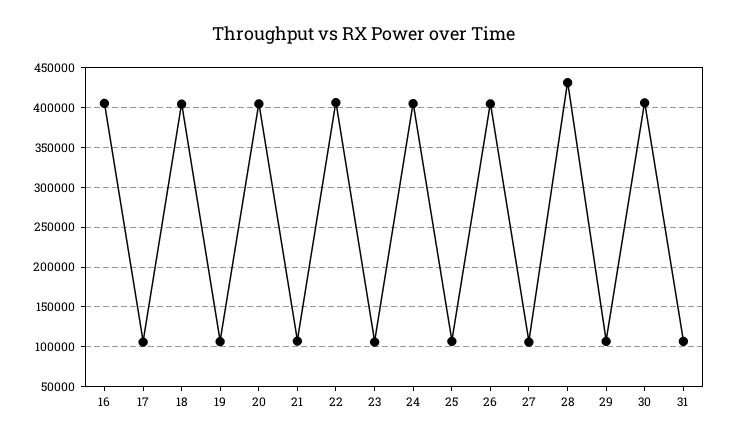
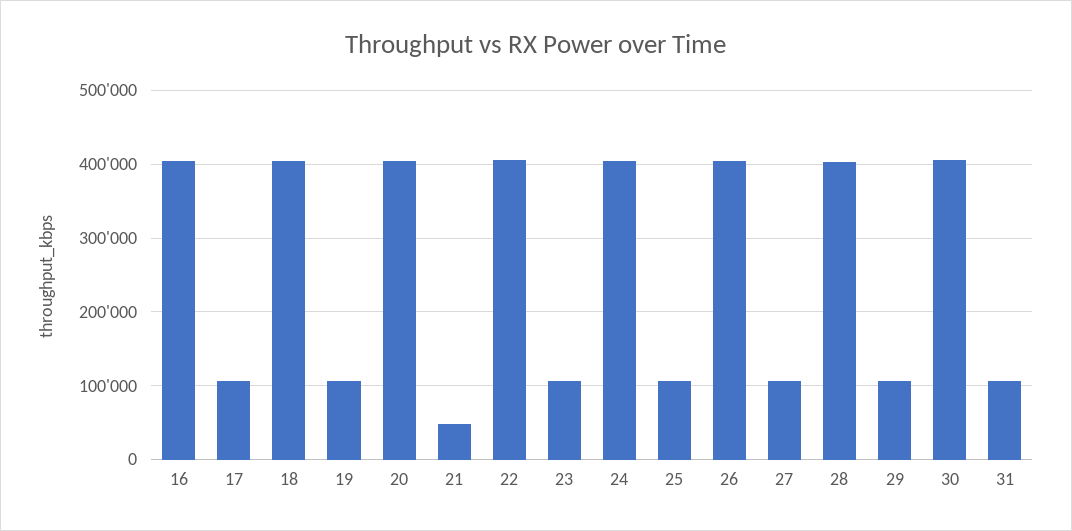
21: 110000 -> 50000
28: 430000 -> 400000

